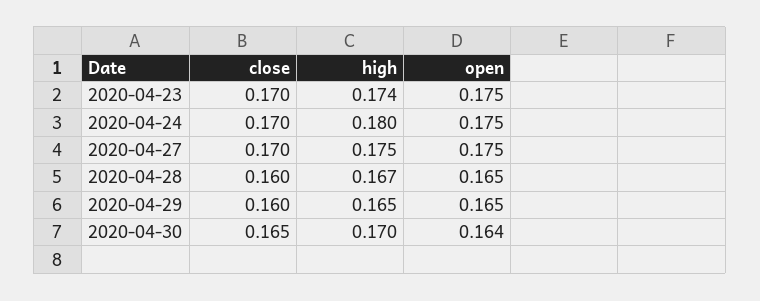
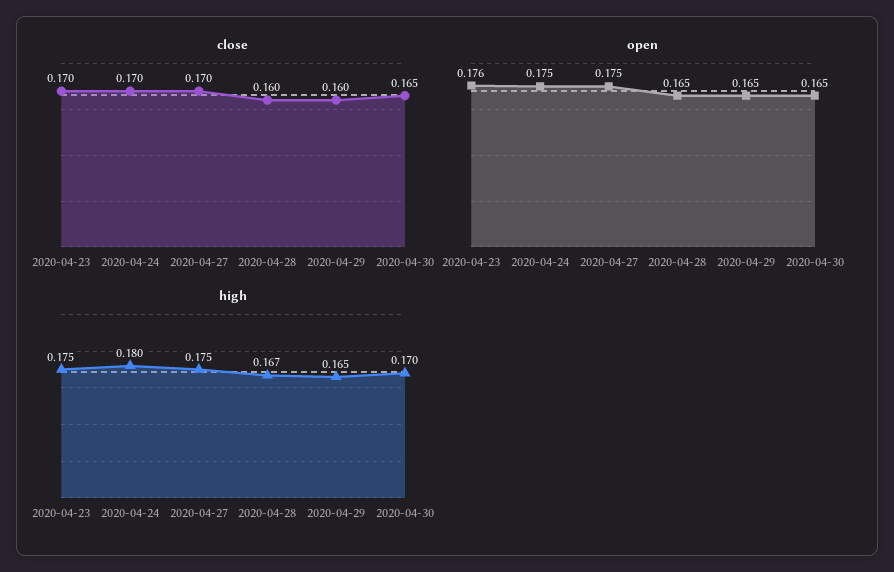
high, 2020-04-23: 0.174 -> 0.175
open, 2020-04-23: 0.175 -> 0.176
open, 2020-04-30: 0.164 -> 0.165

